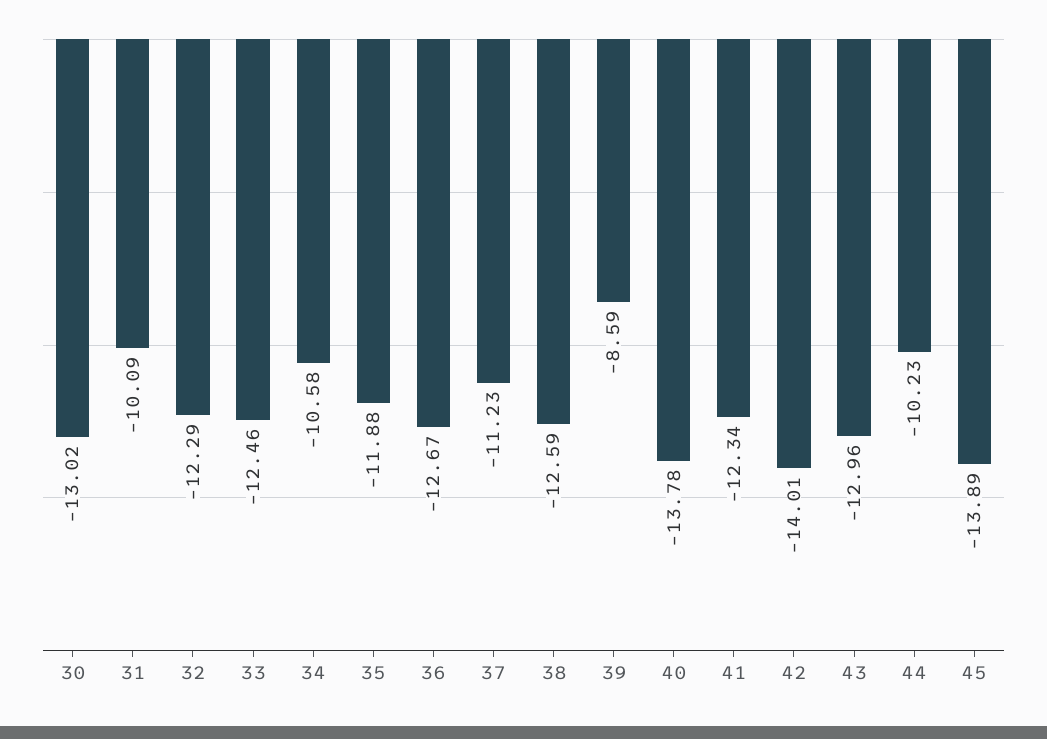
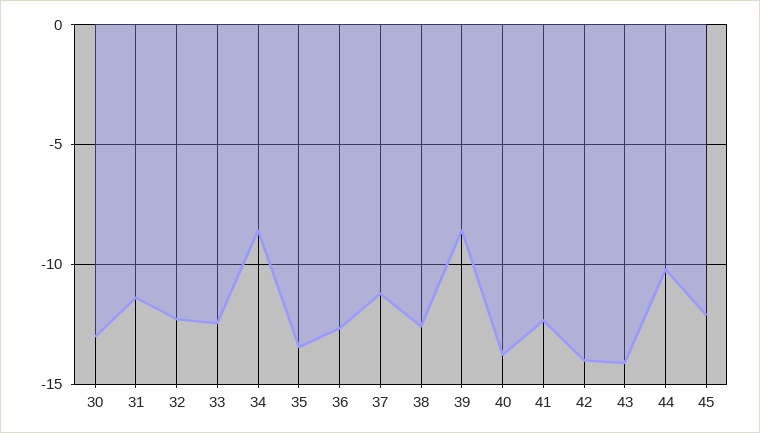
31: -10.09 -> -11.5
34: -10.58 -> -8.5
35: -11.88 -> -13.5
43: -12.96 -> -14
45: -13.89 -> -12

